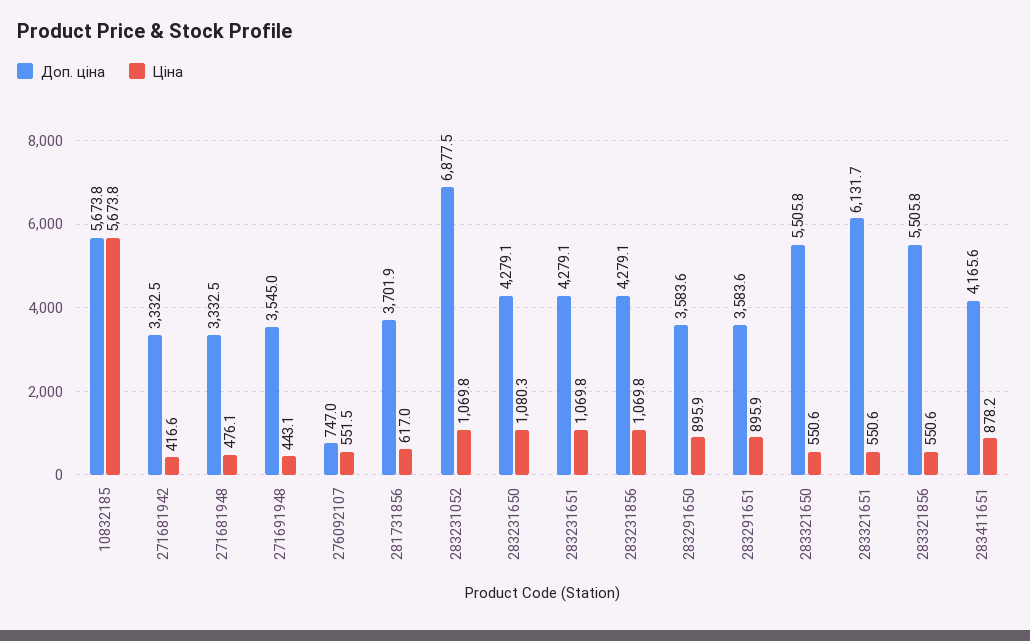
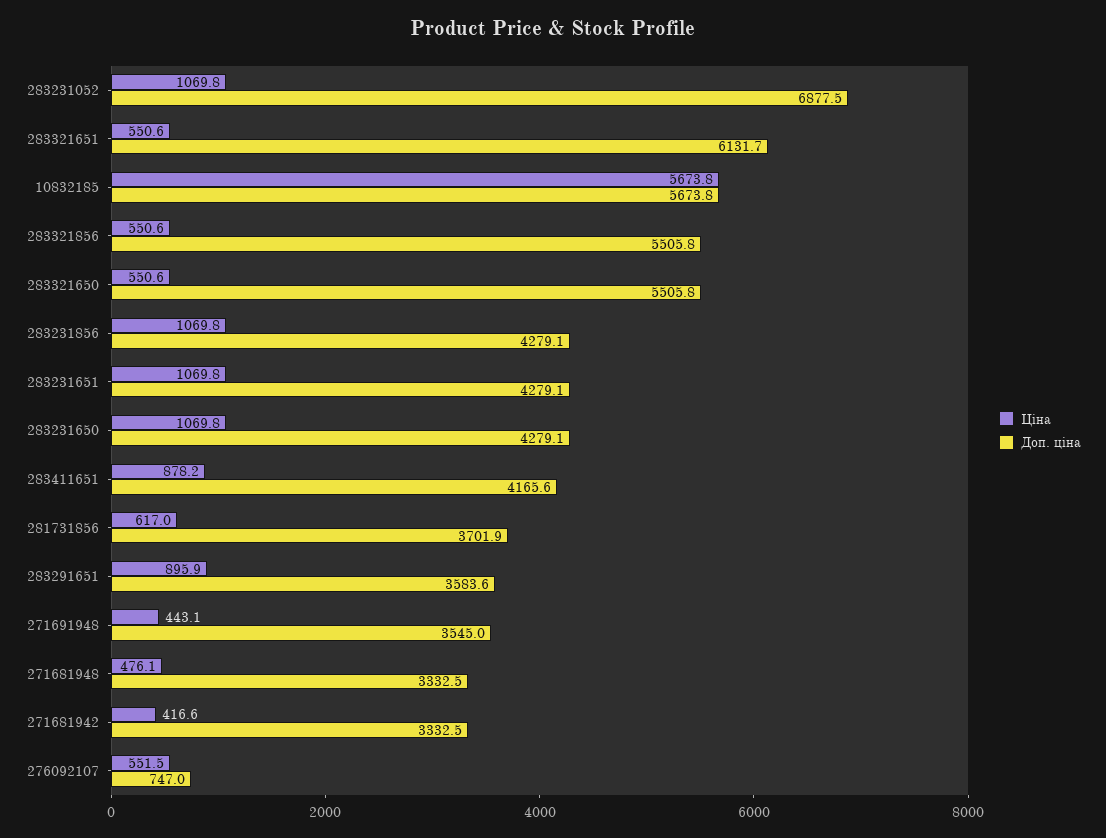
Ціна, 283231650: 1080.3 -> 1069.8
Доп. ціна, 283291650: 3583.6 -> none
Ціна, 283291650: 895.9 -> none

